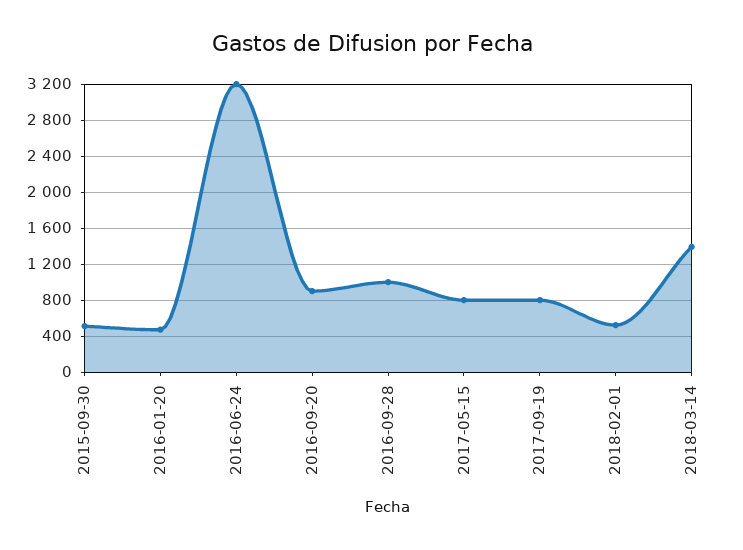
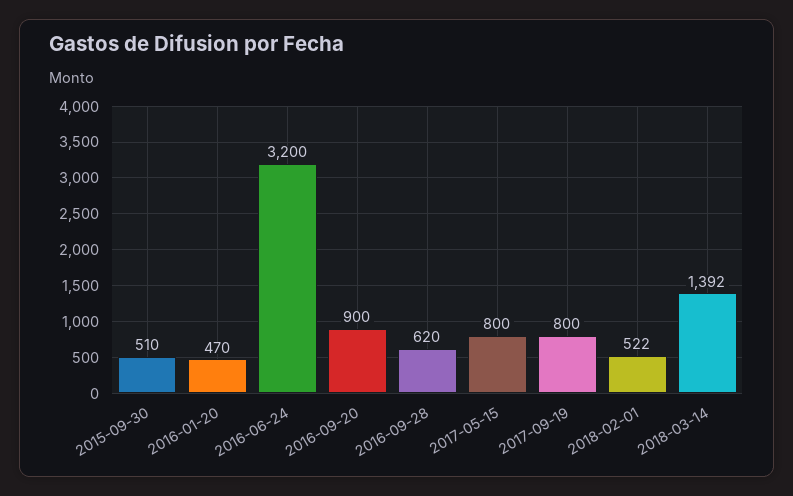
2016-09-28: 1000 -> 620

